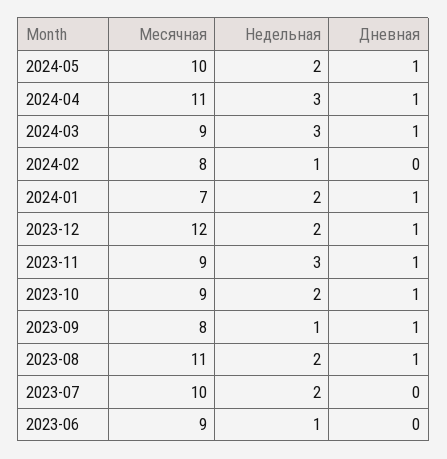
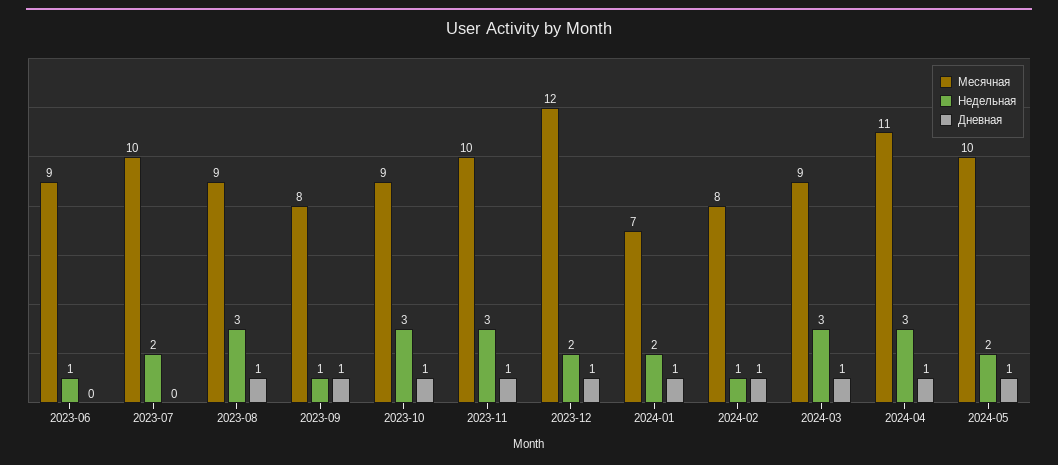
Дневная, 2024-02: 0 -> 1
Месячная, 2023-11: 9 -> 10
Недельная, 2023-10: 2 -> 3
Месячная, 2023-08: 11 -> 9
Недельная, 2023-08: 2 -> 3

